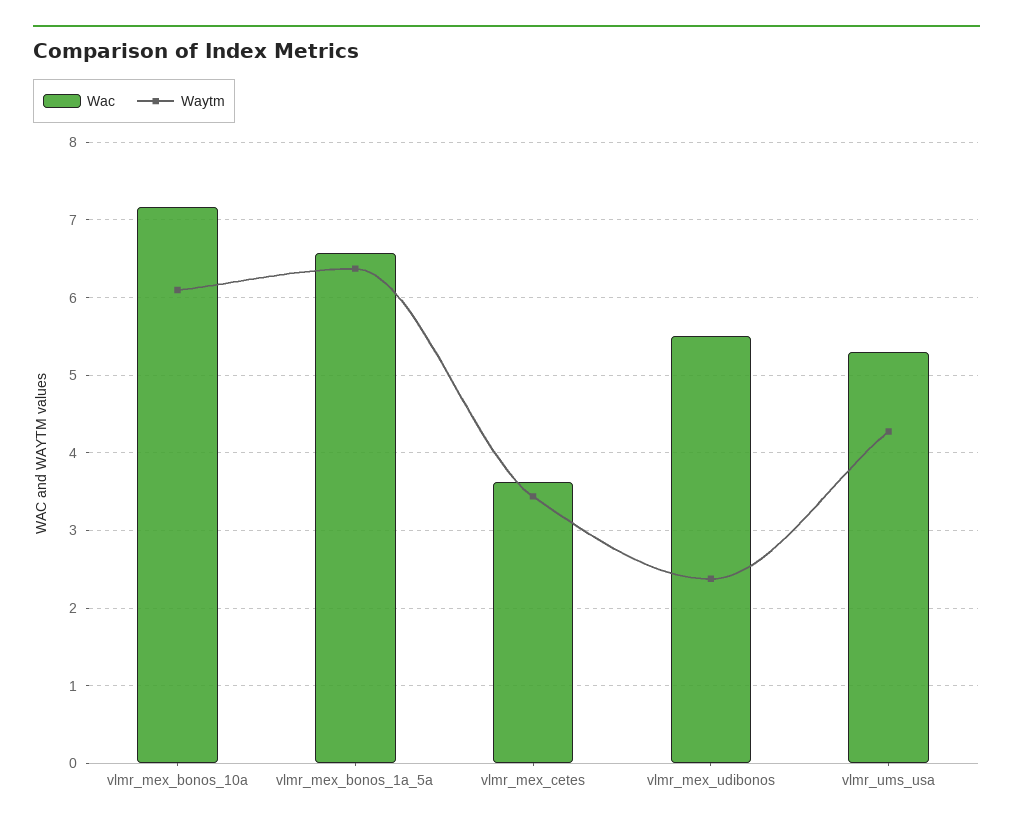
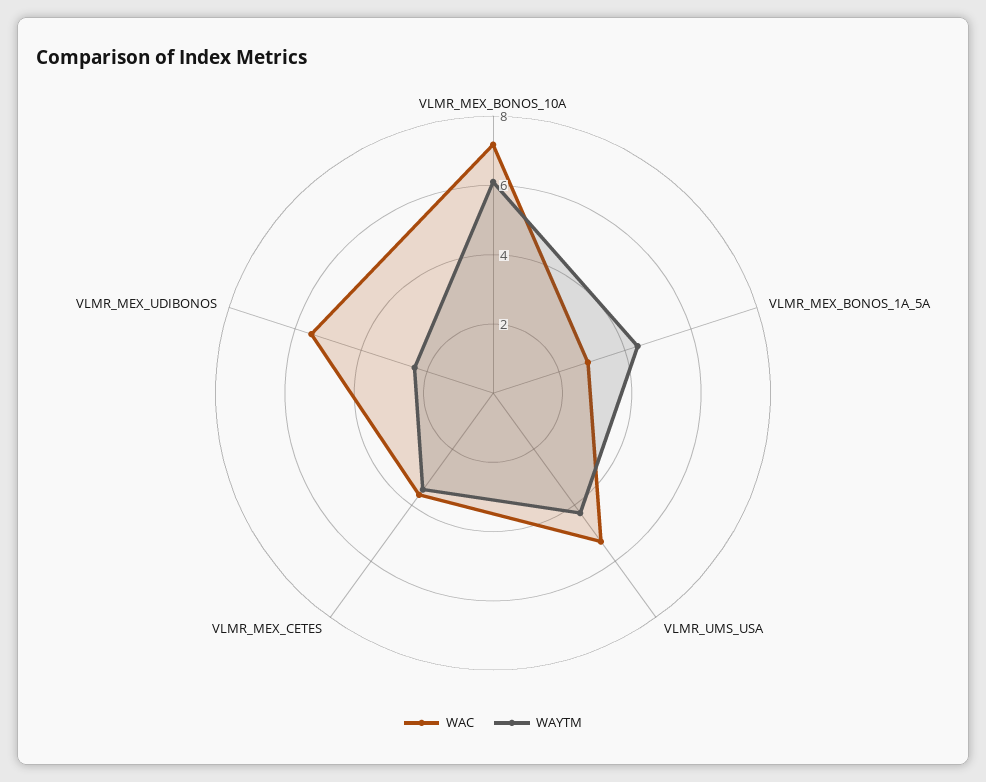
Wac, vlmr_mex_bonos_1a_5a: 6.6 -> 3
Waytm, vlmr_mex_bonos_1a_5a: 6.4 -> 4.5

